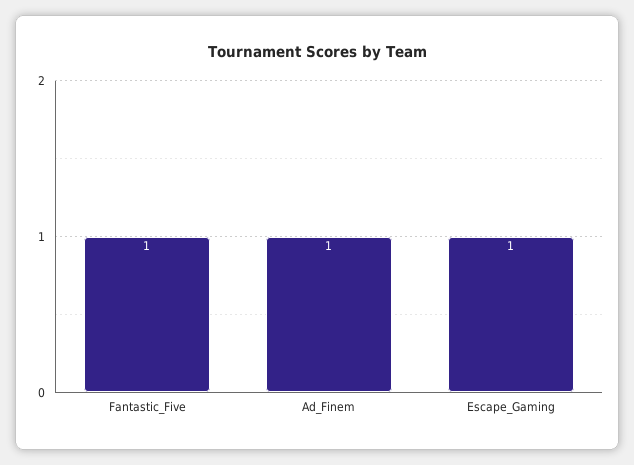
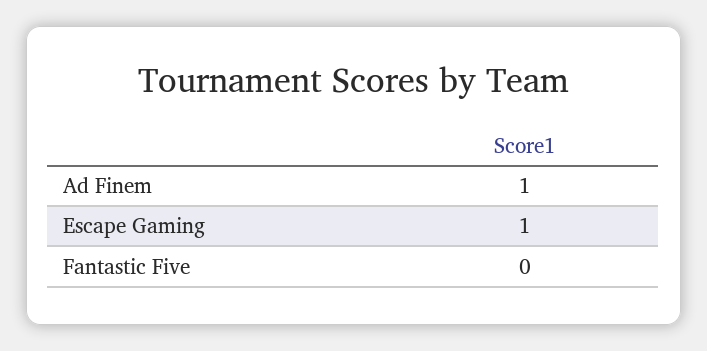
Fantastic_Five: 1 -> 0

